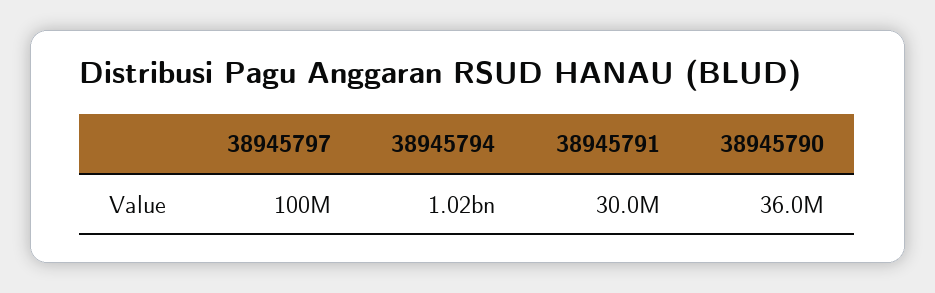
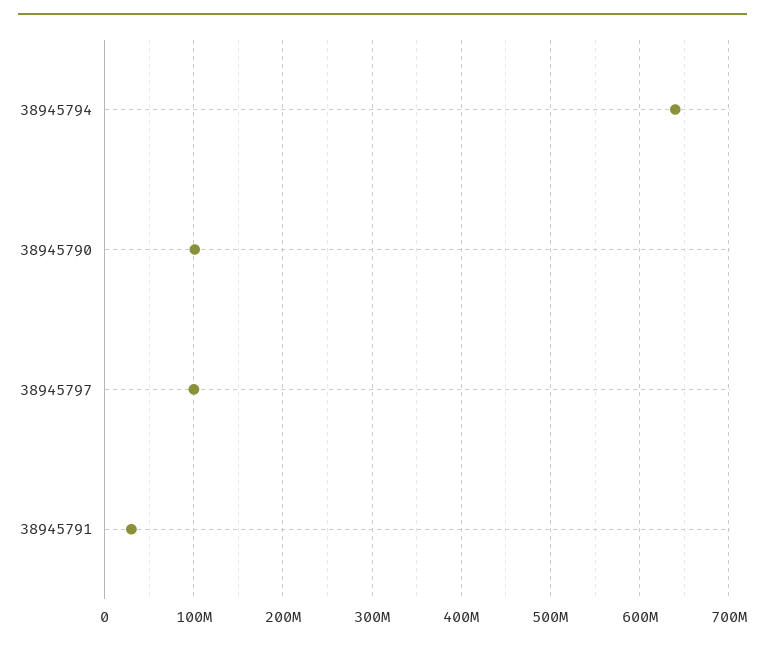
38945794: 1020000000 -> 640000000
38945790: 36000000 -> 100000000

